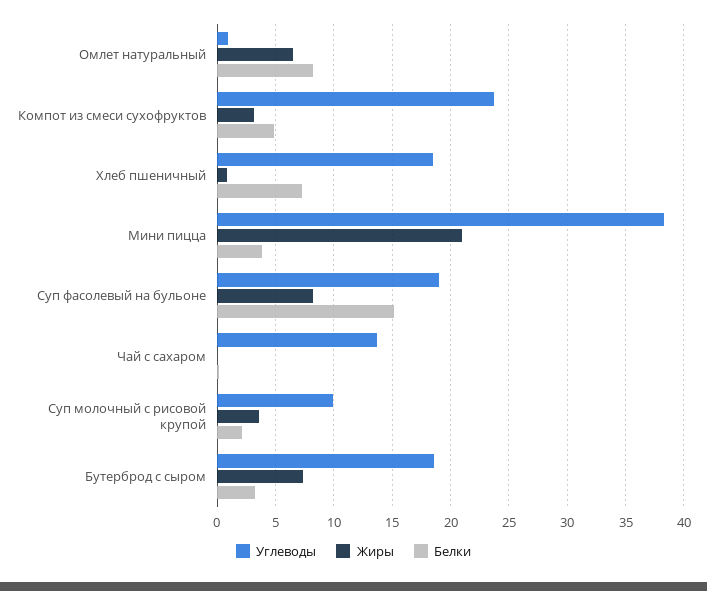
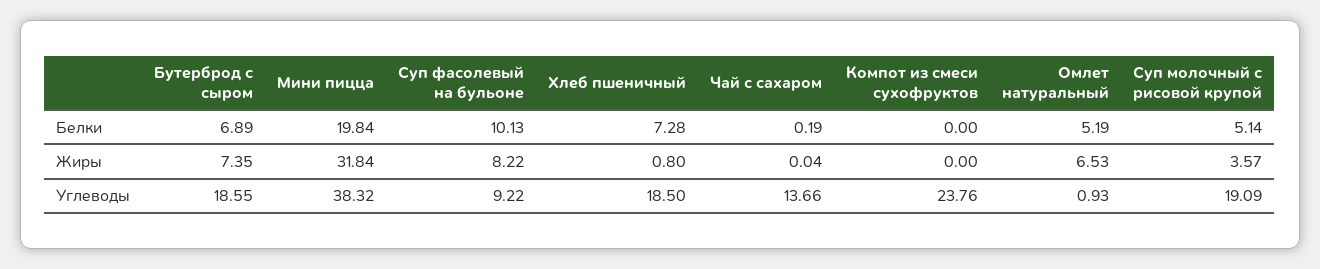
Белки, Омлет натуральный: 8 -> 5.19
Жиры, Компот из смеси сухофруктов: 3 -> 0
Белки, Компот из смеси сухофруктов: 5 -> 0
Жиры, Мини пицца: 21 -> 31.84
Белки, Мини пицца: 4 -> 19.84
Углеводы, Суп фасолевый на бульоне: 19 -> 9.22
Белки, Суп фасолевый на бульоне: 15 -> 10.13
Углеводы, Суп молочный с рисовой крупой: 10 -> 19.09
Белки, Суп молочный с рисовой крупой: 2 -> 5.14
Белки, Бутерброд с сыром: 3 -> 6.89

